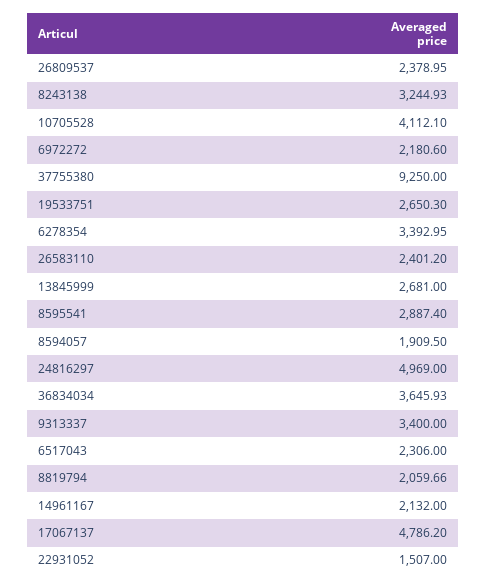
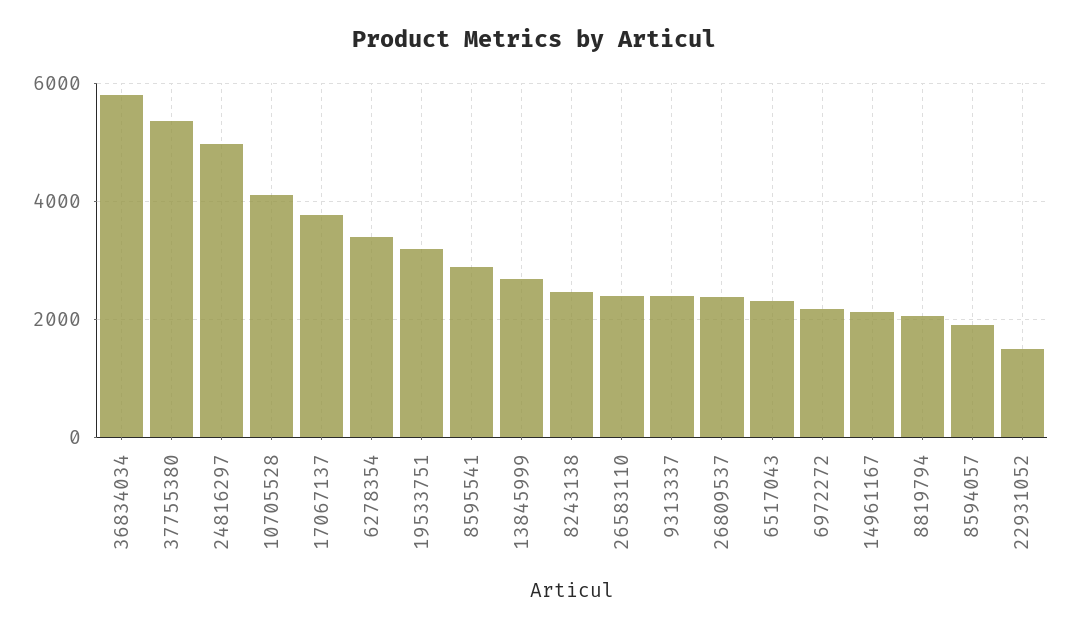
8243138: 3244.93 -> 2400
37755380: 9250 -> 5400
19533751: 2650.3 -> 3200
36834034: 3645.93 -> 5800
9313337: 3400 -> 2400
17067137: 4786.2 -> 3800

